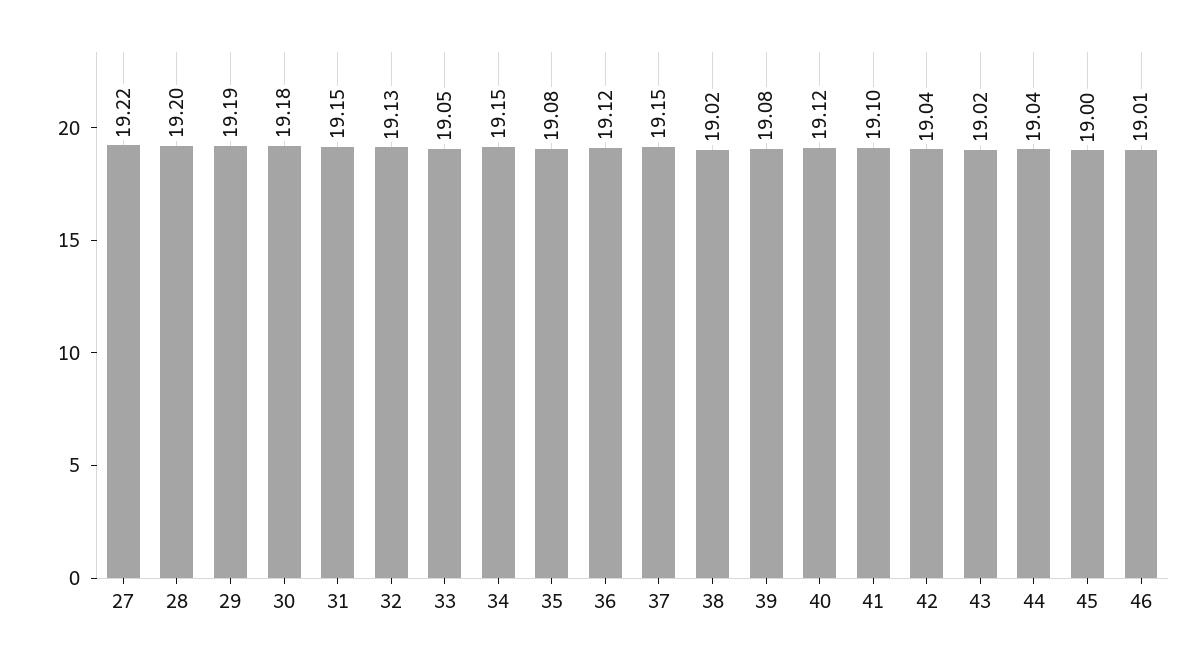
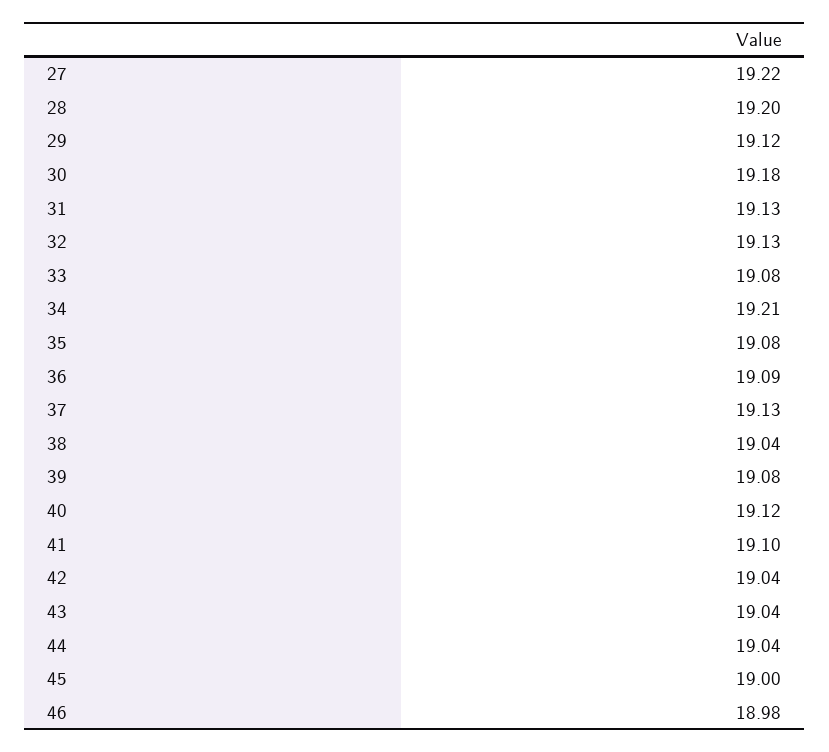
29: 19.19 -> 19.12
31: 19.15 -> 19.13
33: 19.05 -> 19.08
34: 19.15 -> 19.21
36: 19.12 -> 19.09
37: 19.15 -> 19.13
38: 19.02 -> 19.04
43: 19.02 -> 19.04
46: 19.01 -> 18.98

